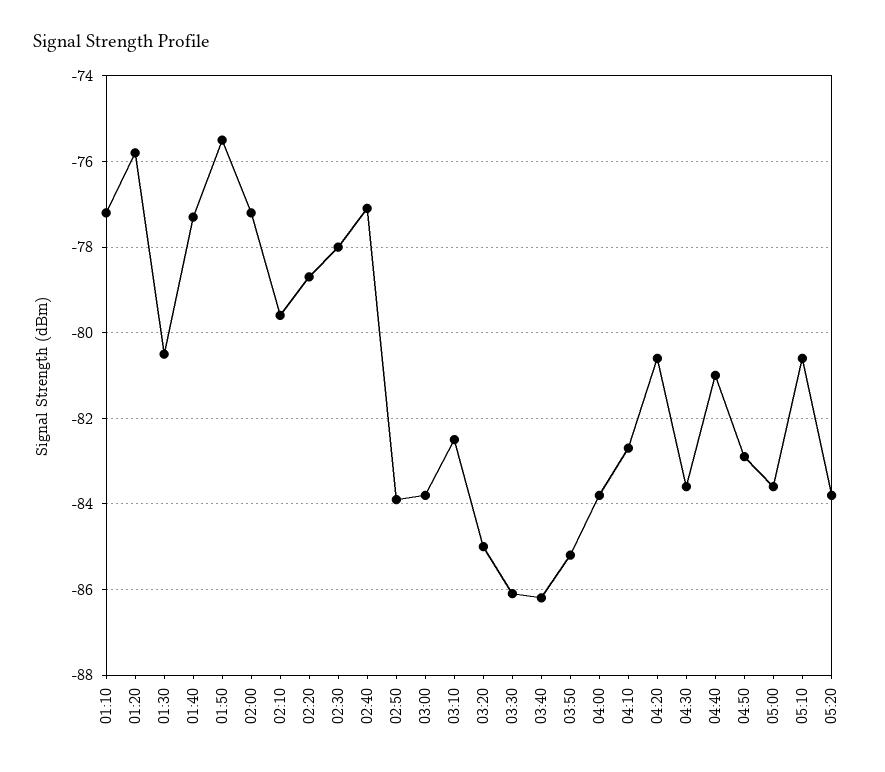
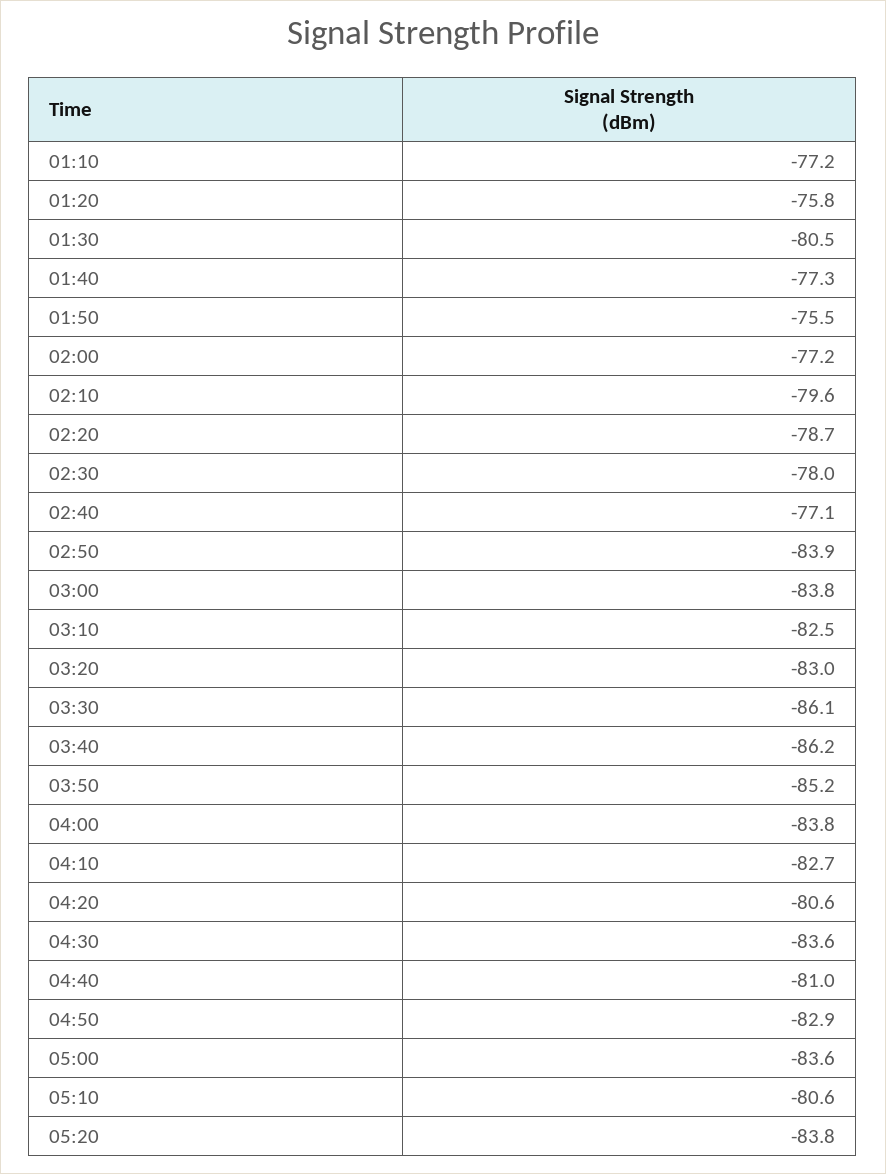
03:20: -85 -> -83

